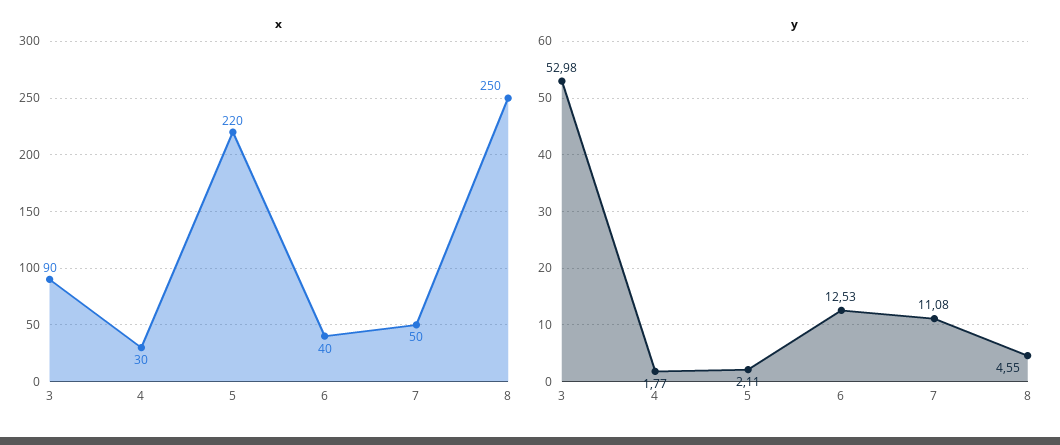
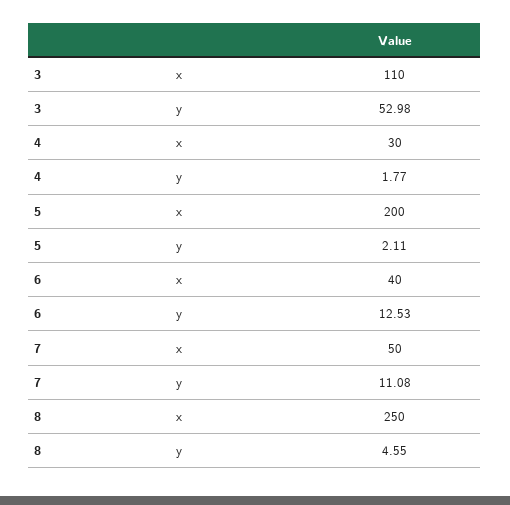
x, 3: 90 -> 110
x, 5: 220 -> 200

